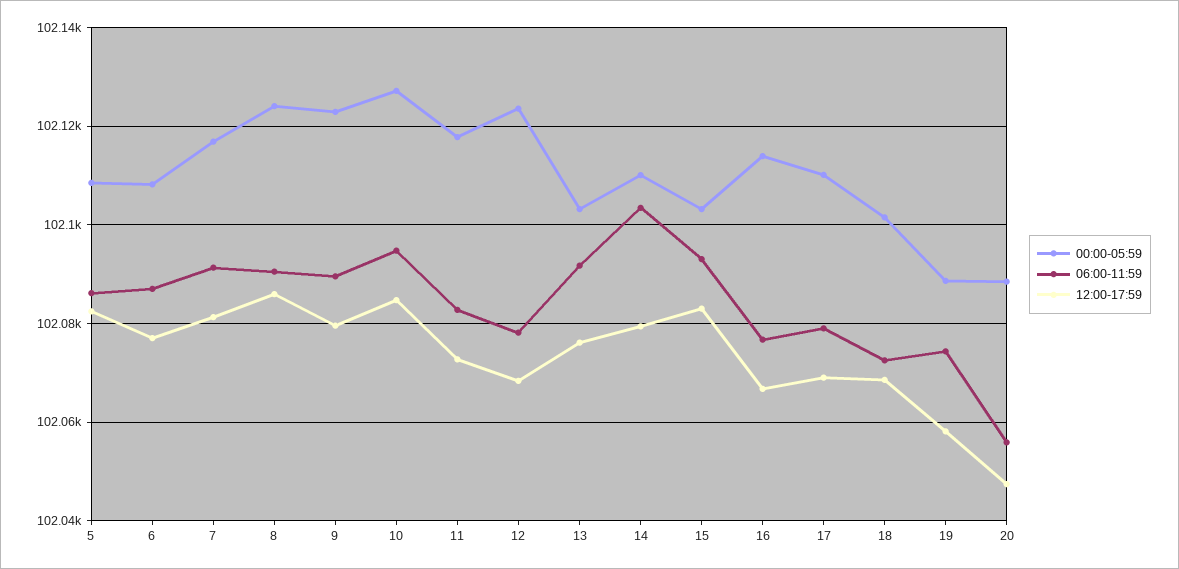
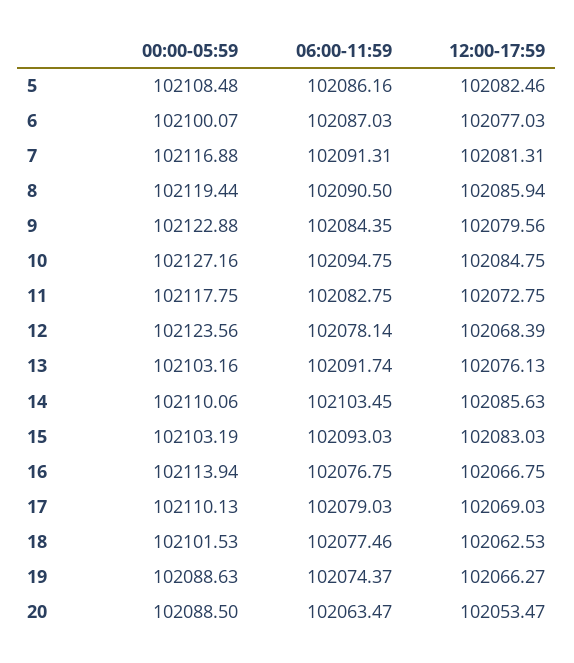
00:00-05:59, 6: 102108 -> 102100.07
00:00-05:59, 8: 102124 -> 102119.44
06:00-11:59, 9: 102090 -> 102084.35
12:00-17:59, 14: 102080 -> 102085.63
06:00-11:59, 18: 102072 -> 102077.46
12:00-17:59, 18: 102068 -> 102062.53
12:00-17:59, 19: 102058 -> 102066.27
06:00-11:59, 20: 102056 -> 102063.47
12:00-17:59, 20: 102048 -> 102053.47

